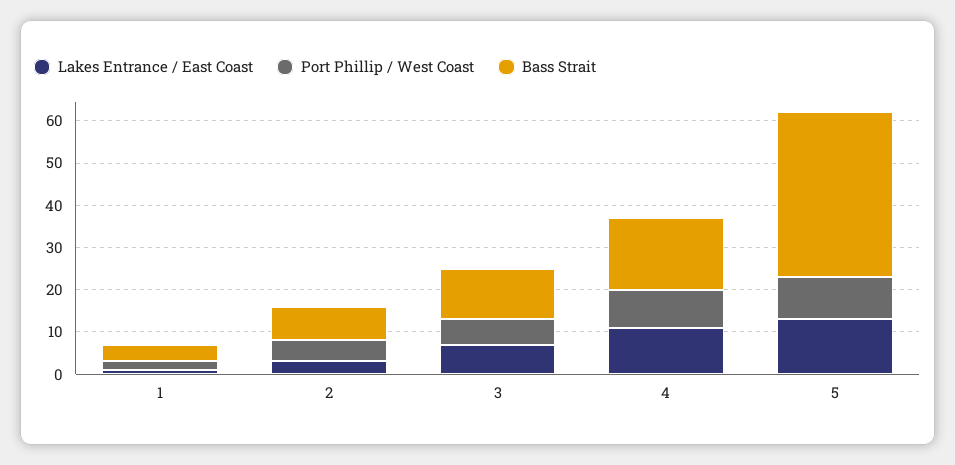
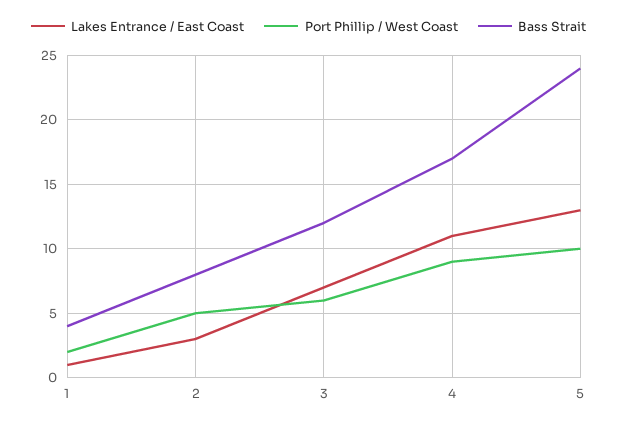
Bass Strait, 5: 40 -> 24

